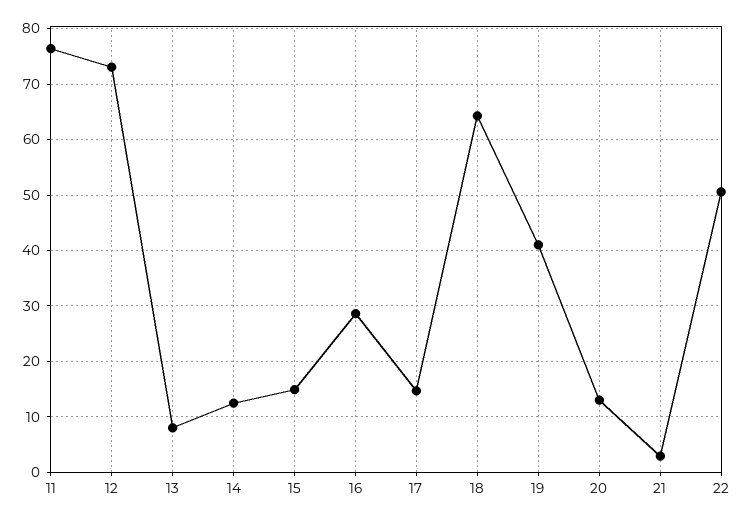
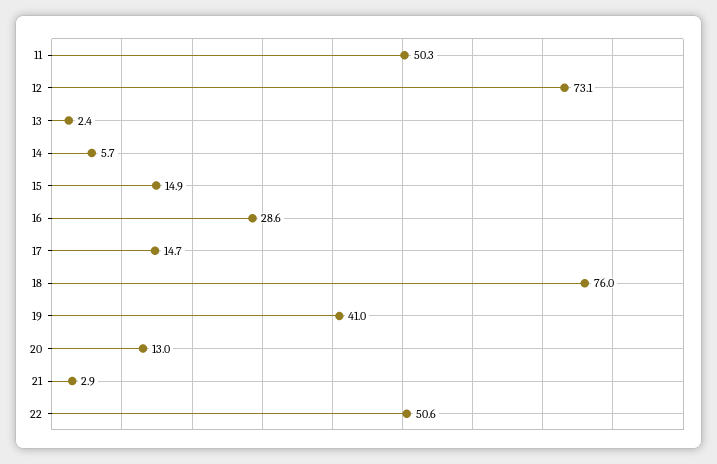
11: 76 -> 50.3
13: 8 -> 2.4
14: 12 -> 5.7
18: 64 -> 76

